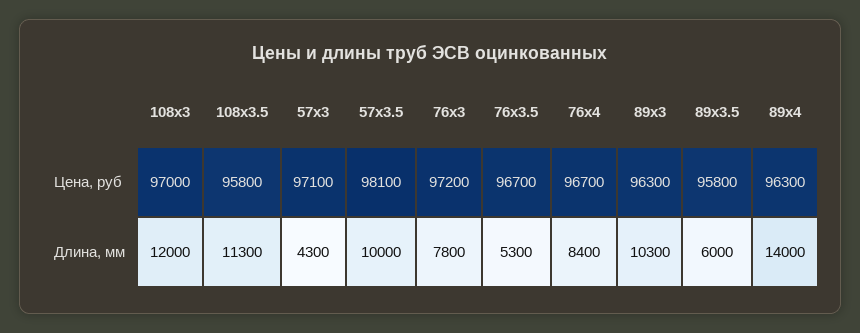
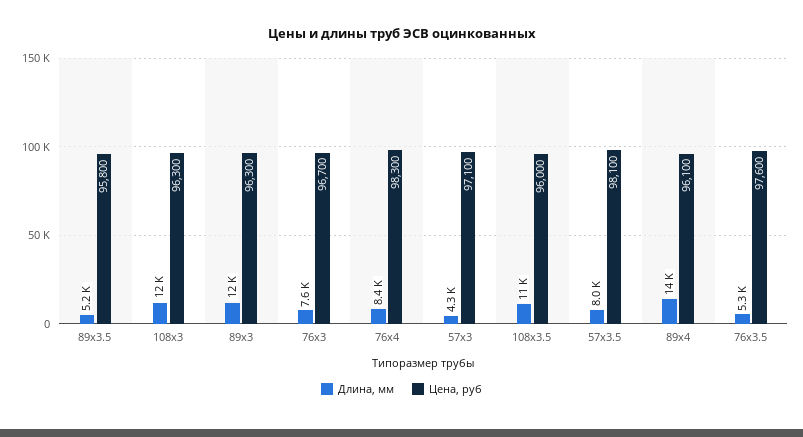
Цена, руб, 108х3: 97000 -> 96300
Цена, руб, 108х3.5: 95800 -> 96000
Цена, руб, 76х3: 97200 -> 96700
Цена, руб, 76х3.5: 96700 -> 97600
Цена, руб, 76х4: 96700 -> 98300
Цена, руб, 89х4: 96300 -> 96100
Длина, мм, 108х3.5: 11300 -> 11000
Длина, мм, 57х3.5: 10000 -> 8000
Длина, мм, 76х3: 7800 -> 7600
Длина, мм, 89х3: 10300 -> 12000
Длина, мм, 89х3.5: 6000 -> 5200

